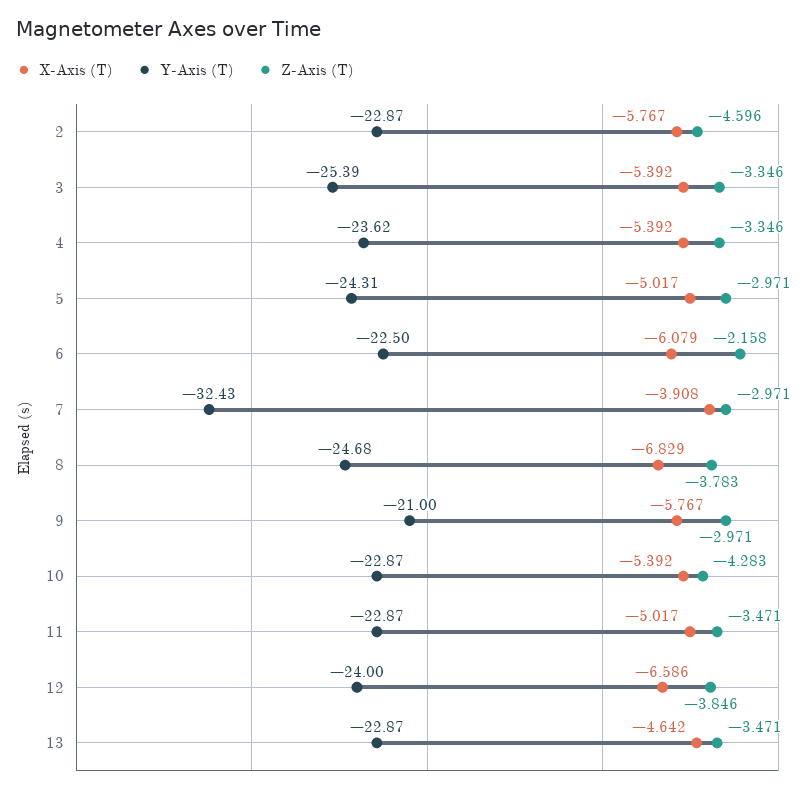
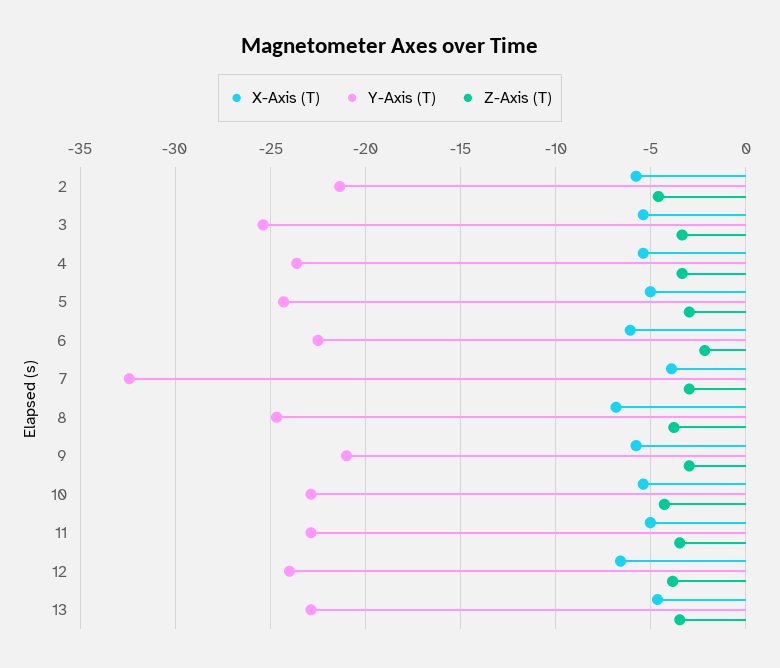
Y-Axis (T), 2: -22.87 -> -21.5

